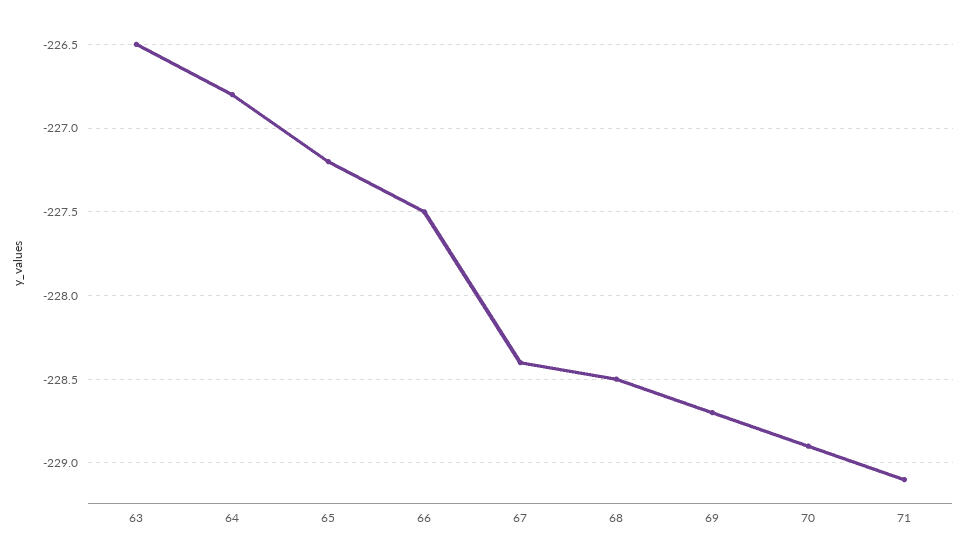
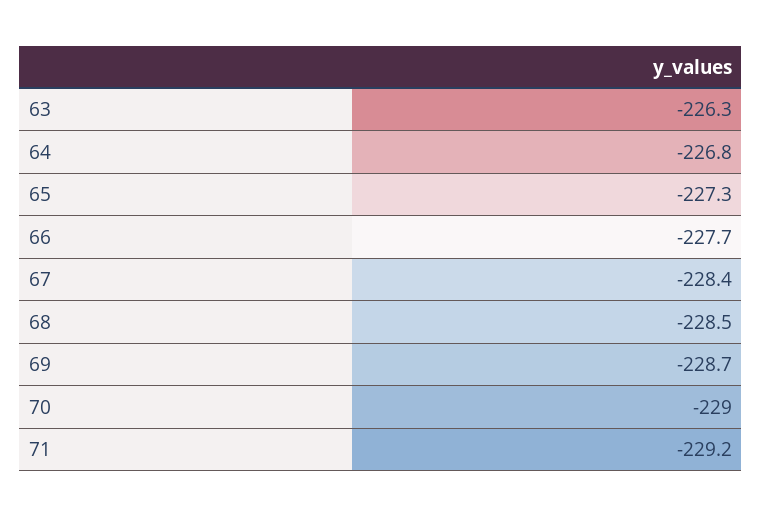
63: -226.5 -> -226.3
65: -227.2 -> -227.3
66: -227.5 -> -227.7
70: -228.9 -> -229
71: -229.1 -> -229.2

